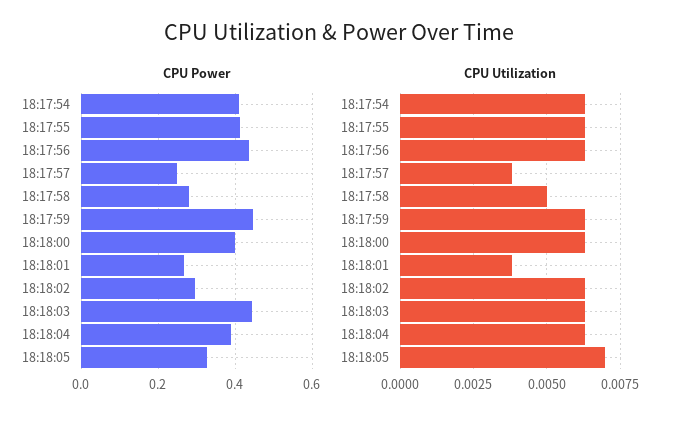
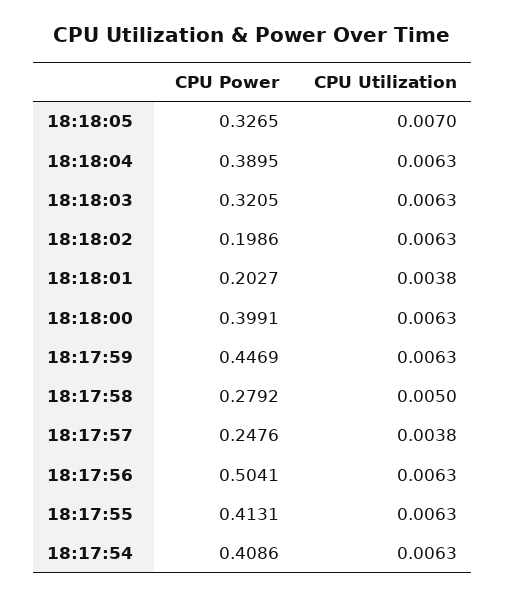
CPU Power, 18:17:56: 0.44 -> 0.5041
CPU Power, 18:18:01: 0.26 -> 0.2027
CPU Power, 18:18:02: 0.3 -> 0.1986
CPU Power, 18:18:03: 0.44 -> 0.3205

